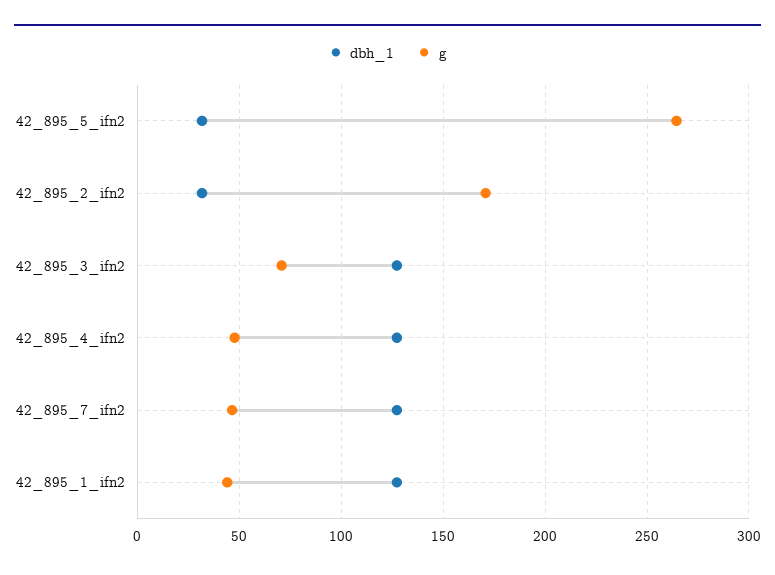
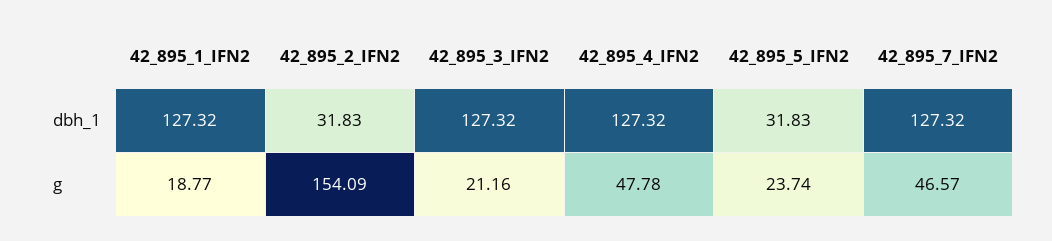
g, 42_895_5_ifn2: 265 -> 23.74
g, 42_895_2_ifn2: 170 -> 154.09
g, 42_895_3_ifn2: 70 -> 21.16
g, 42_895_1_ifn2: 45 -> 18.77

